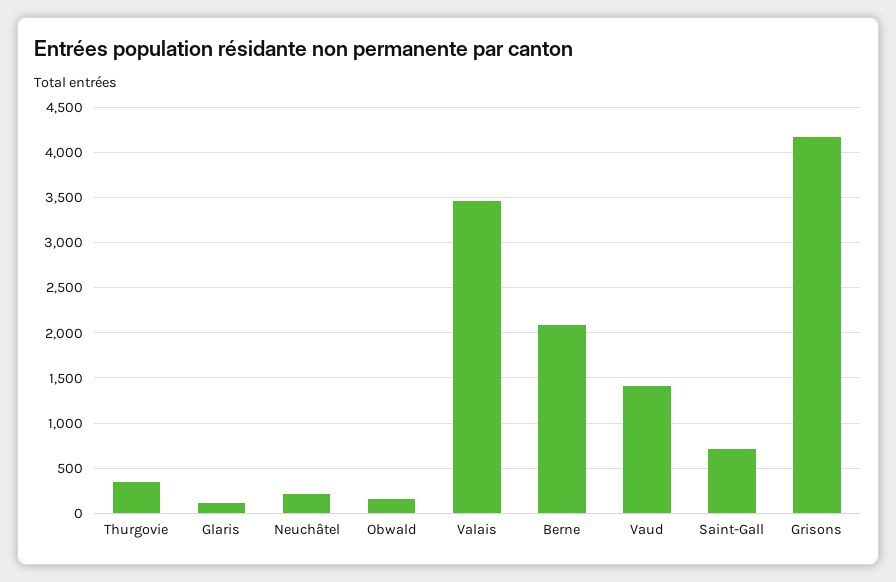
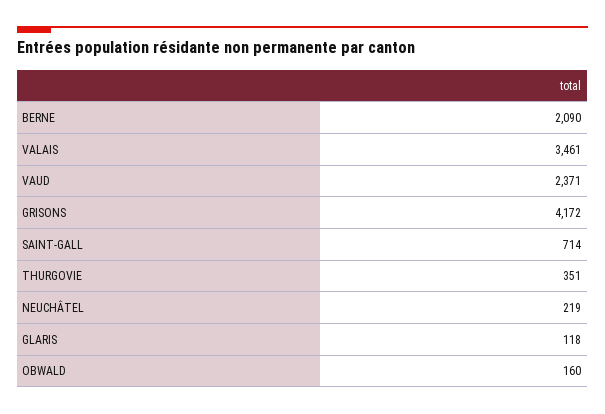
Vaud: 1400 -> 2371

